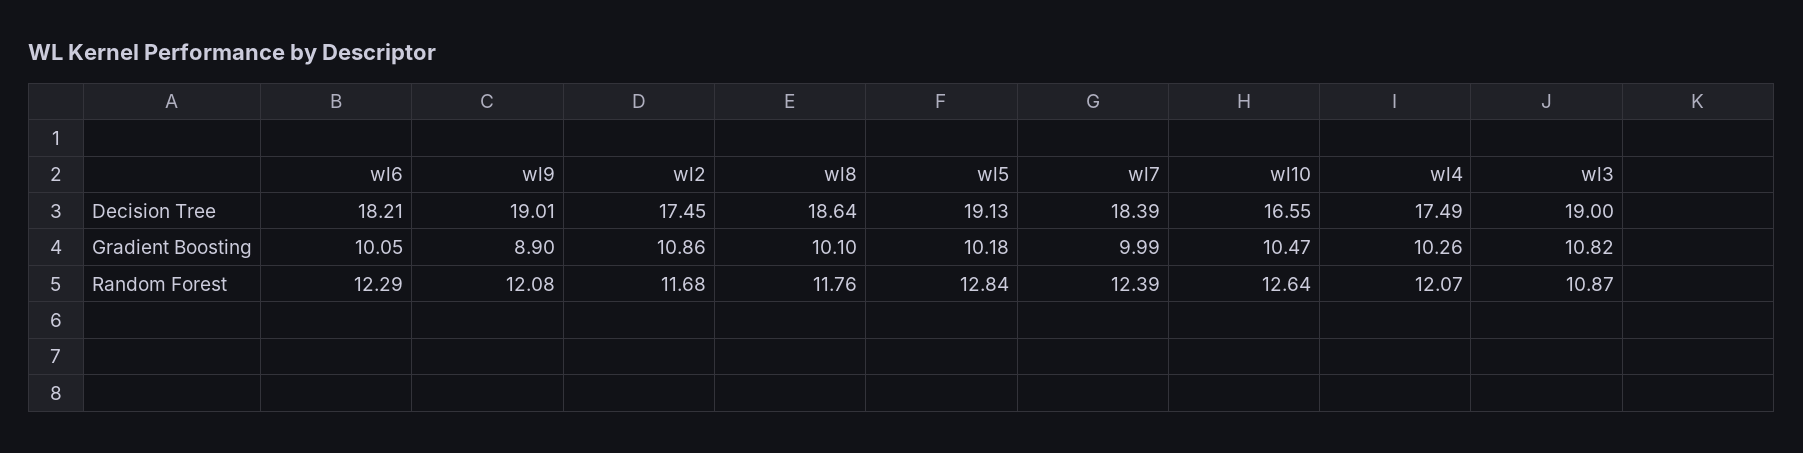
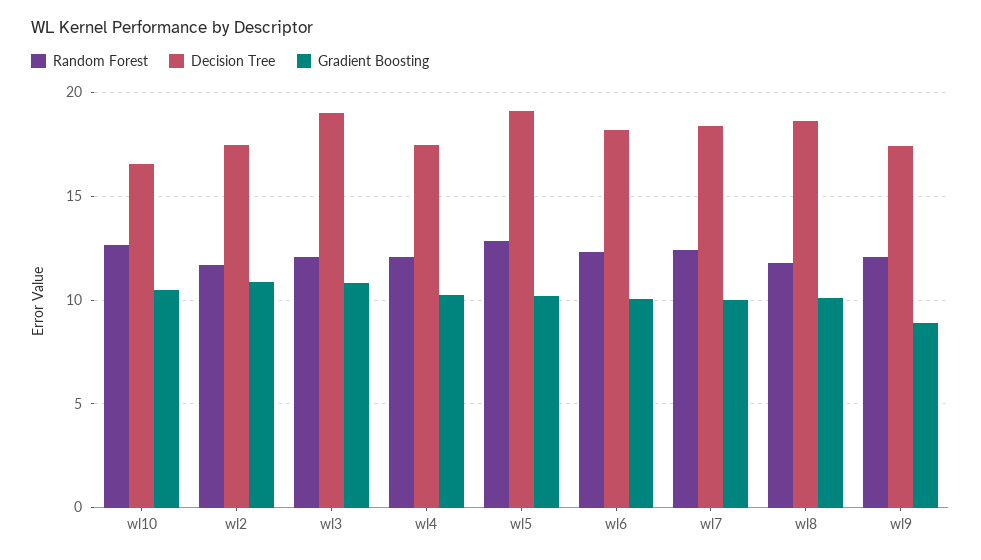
Decision Tree, wl9: 19.01 -> 17.5
Random Forest, wl3: 10.87 -> 12

